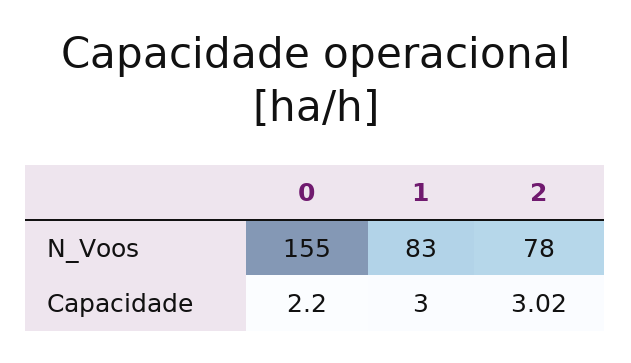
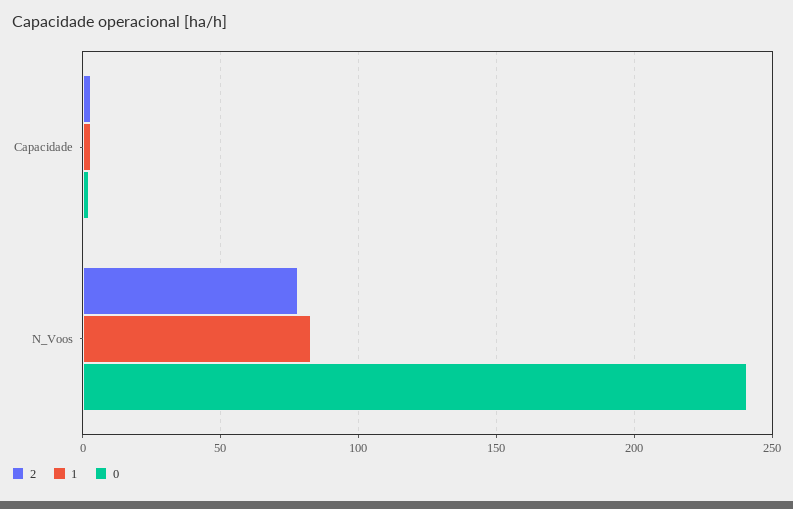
0, N_Voos: 155 -> 240

